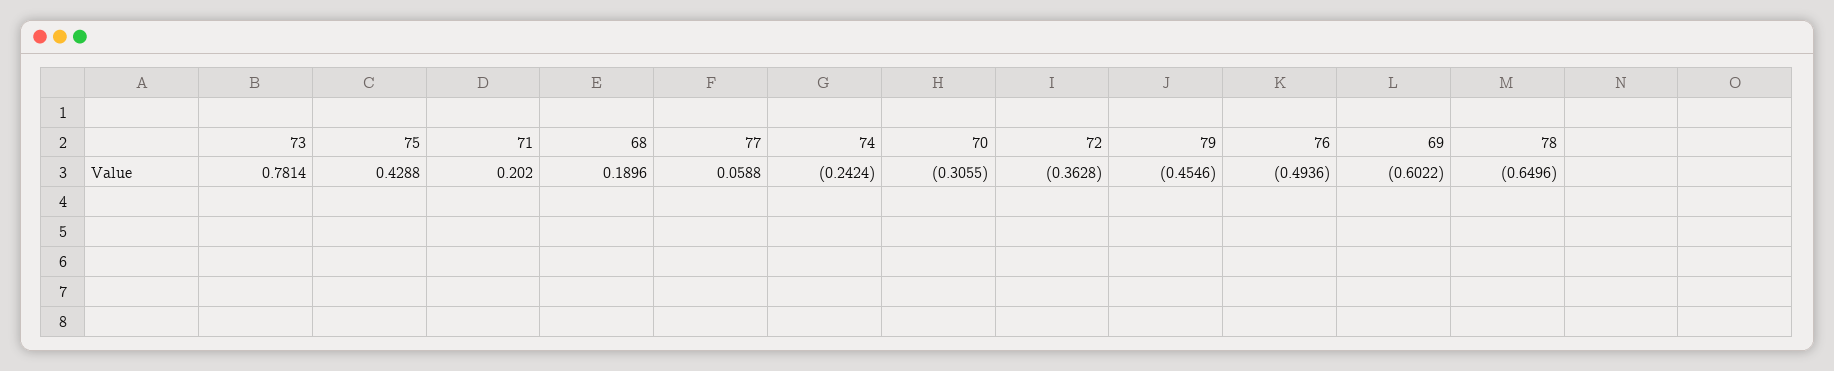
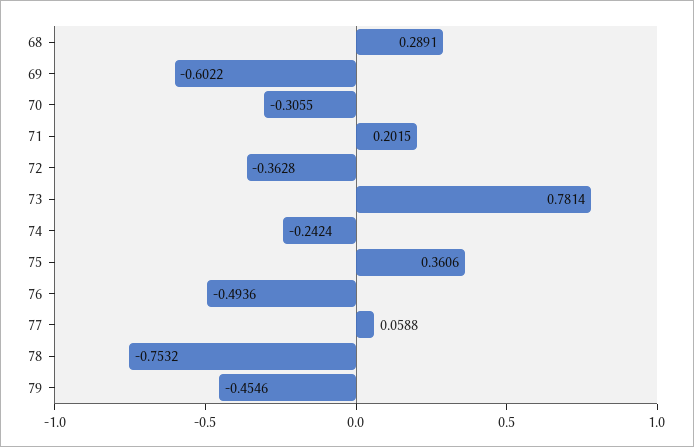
75: 0.4288 -> 0.3606
71: 0.202 -> 0.2015
68: 0.1896 -> 0.2891
78: -0.6496 -> -0.7532

